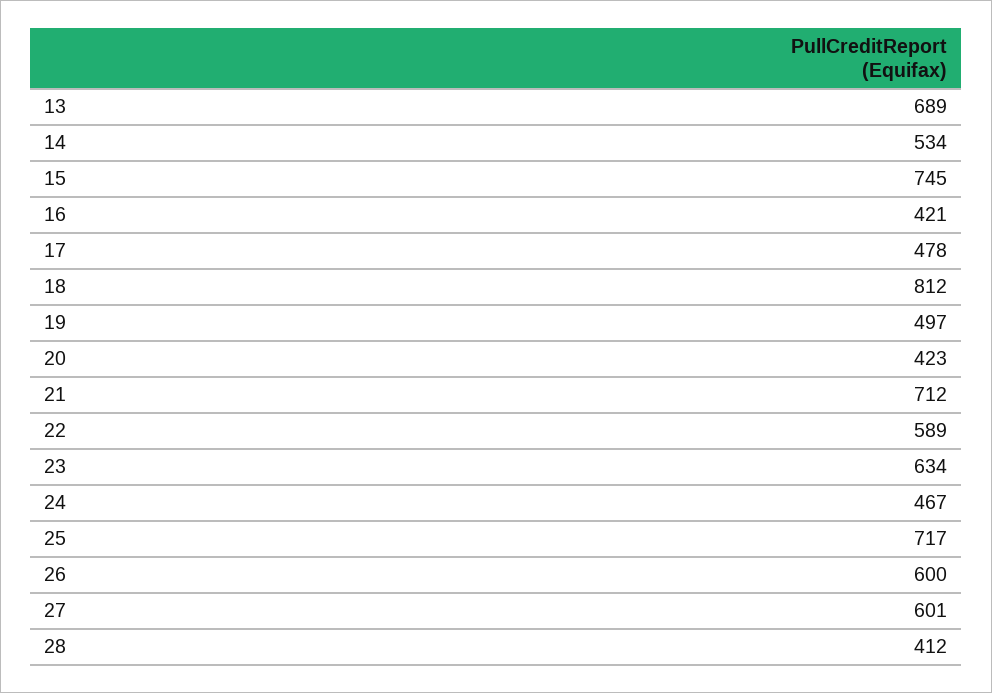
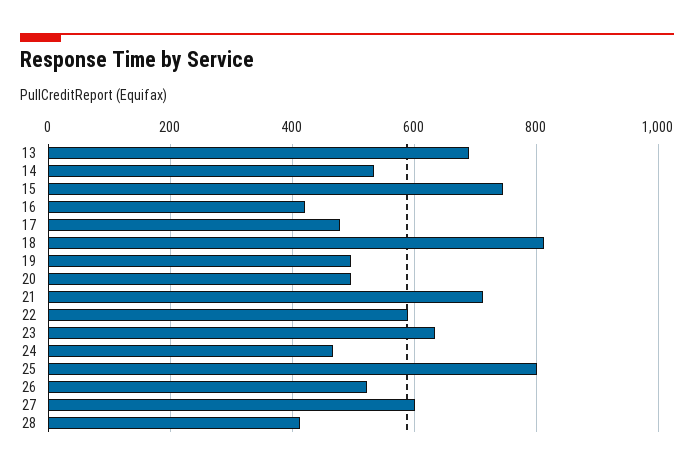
20: 423 -> 500
25: 717 -> 800
26: 600 -> 520

